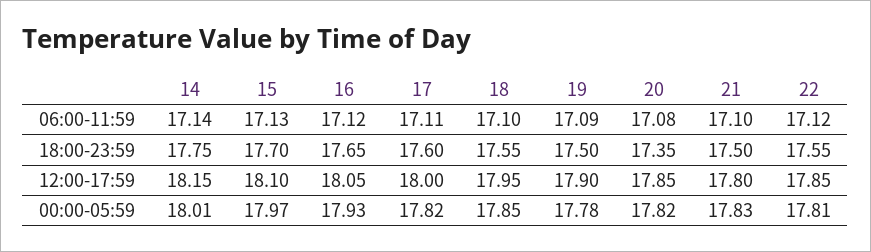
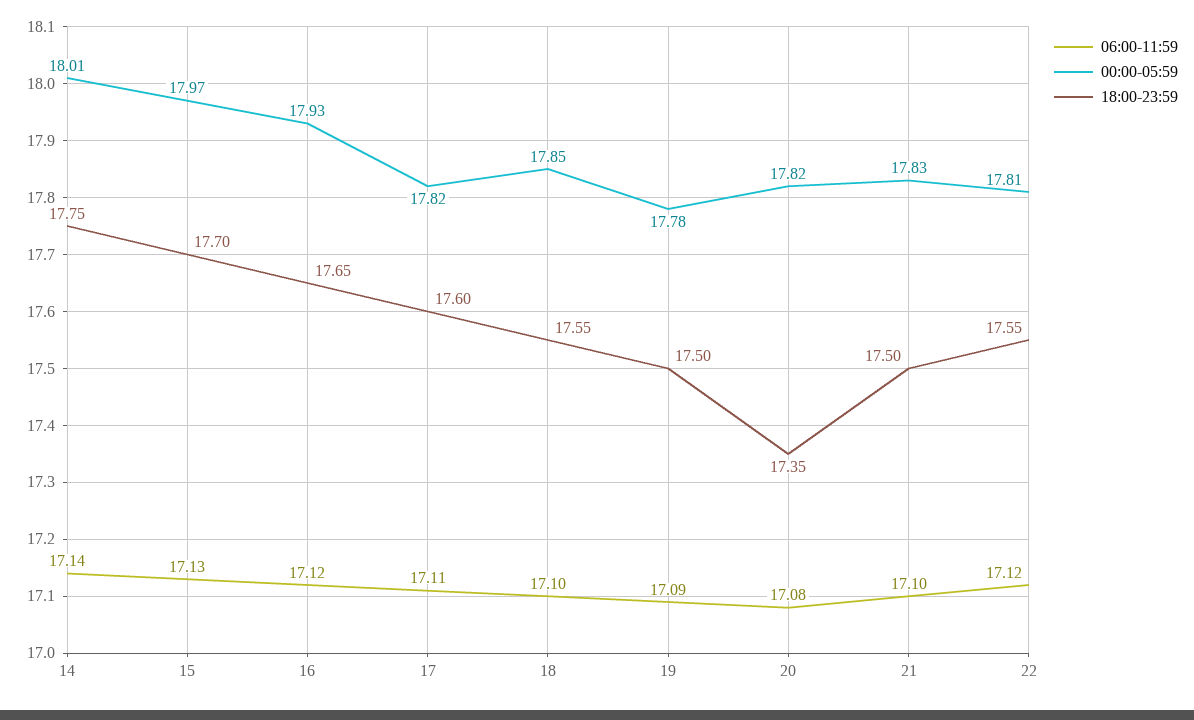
12:00-17:59, 14: 18.15 -> none
12:00-17:59, 15: 18.1 -> none
12:00-17:59, 16: 18.05 -> none
12:00-17:59, 17: 18 -> none
12:00-17:59, 18: 17.95 -> none
12:00-17:59, 19: 17.9 -> none
12:00-17:59, 20: 17.85 -> none
12:00-17:59, 21: 17.8 -> none
12:00-17:59, 22: 17.85 -> none

